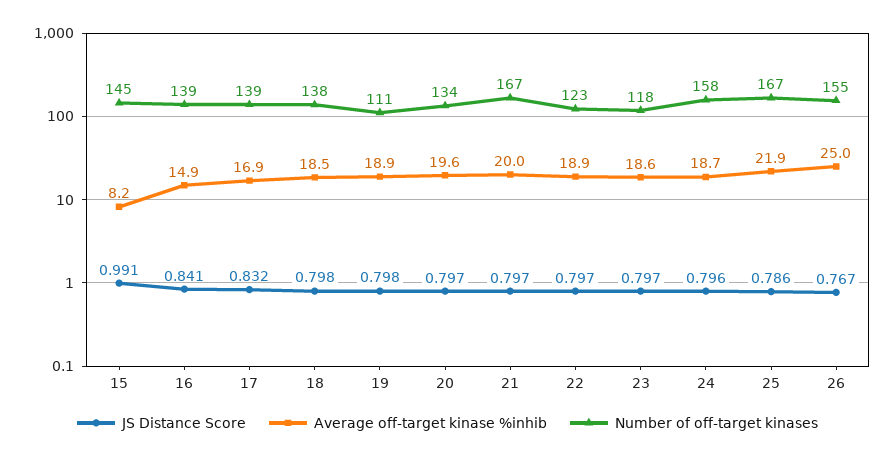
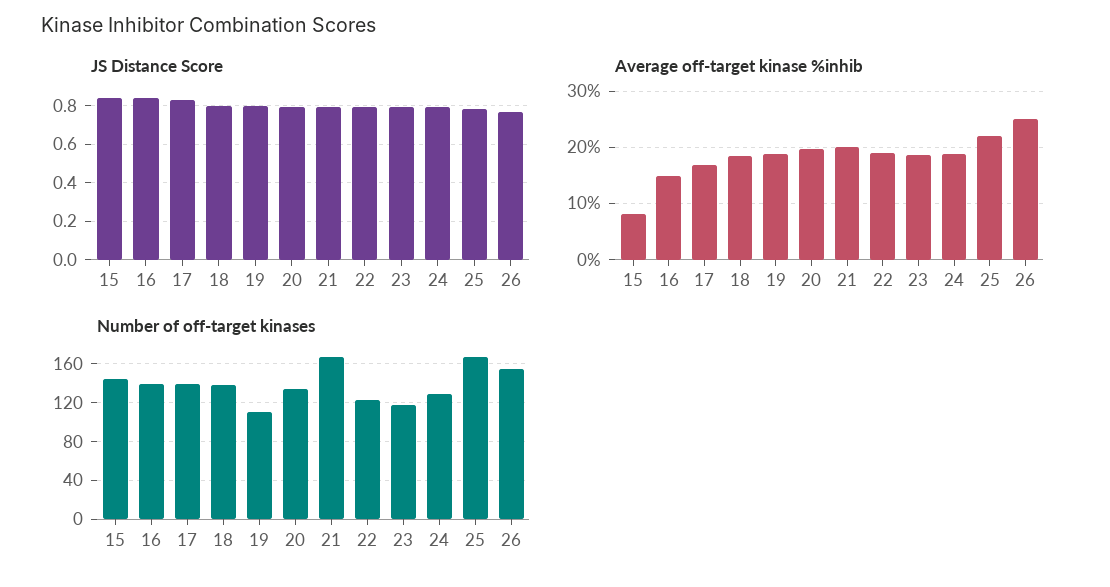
JS Distance Score, 15: 0.991 -> 0.85
Number of off-target kinases, 24: 158 -> 130

